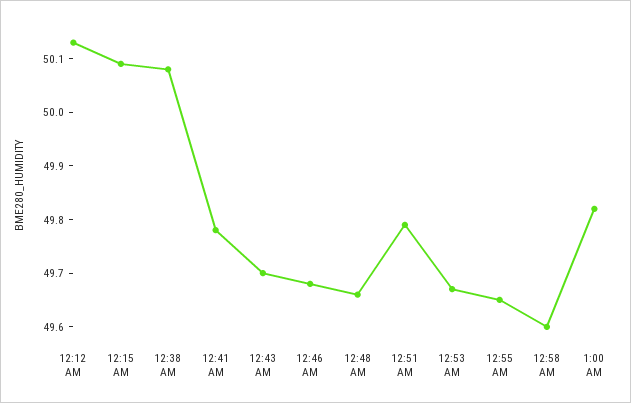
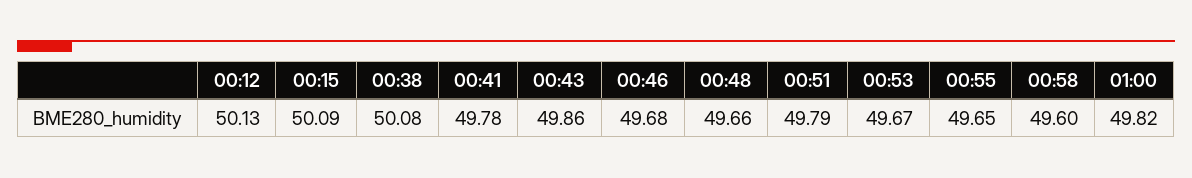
12:43 AM: 49.7 -> 49.86

